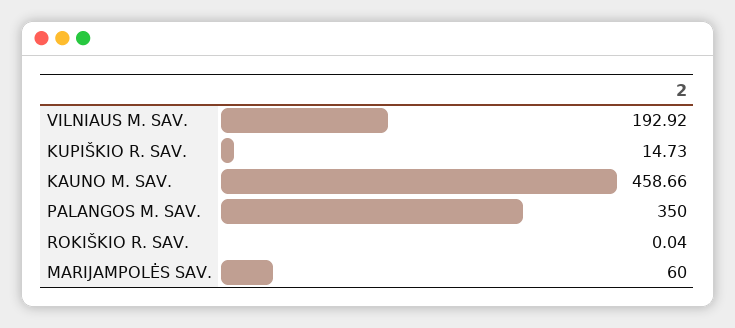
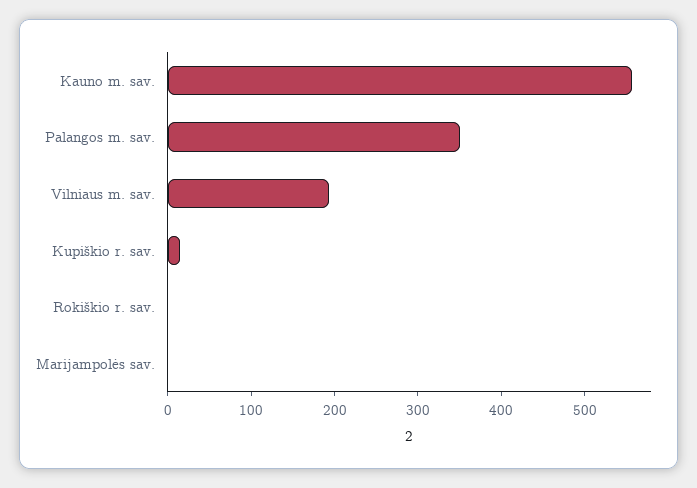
KAUNO M. SAV.: 458.66 -> 560
MARIJAMPOLĖS SAV.: 60 -> 0

